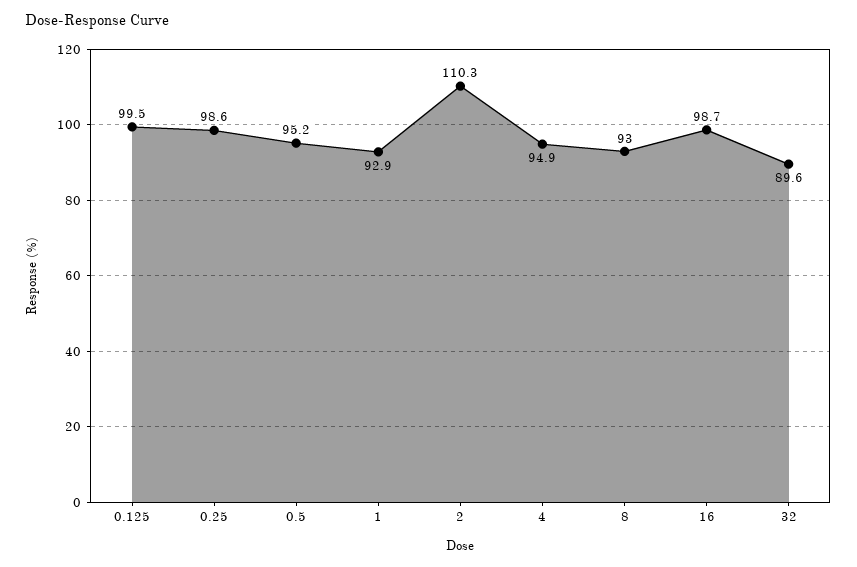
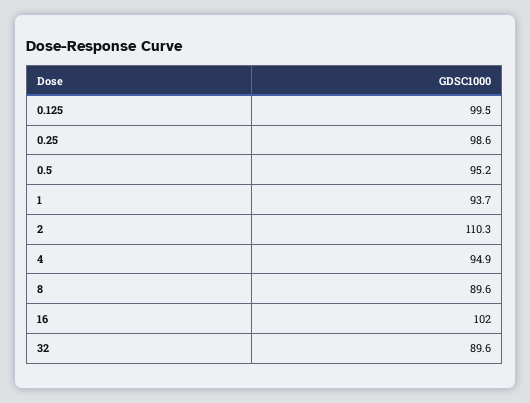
1: 92.9 -> 93.7
8: 93 -> 89.6
16: 98.7 -> 102

